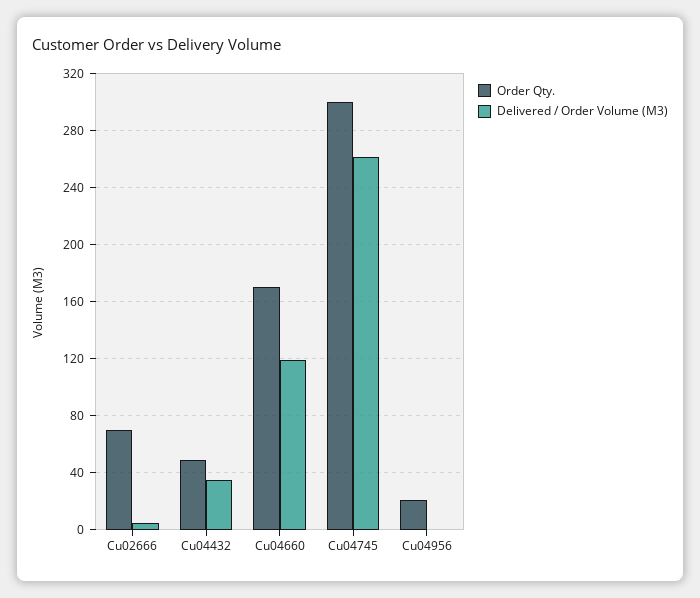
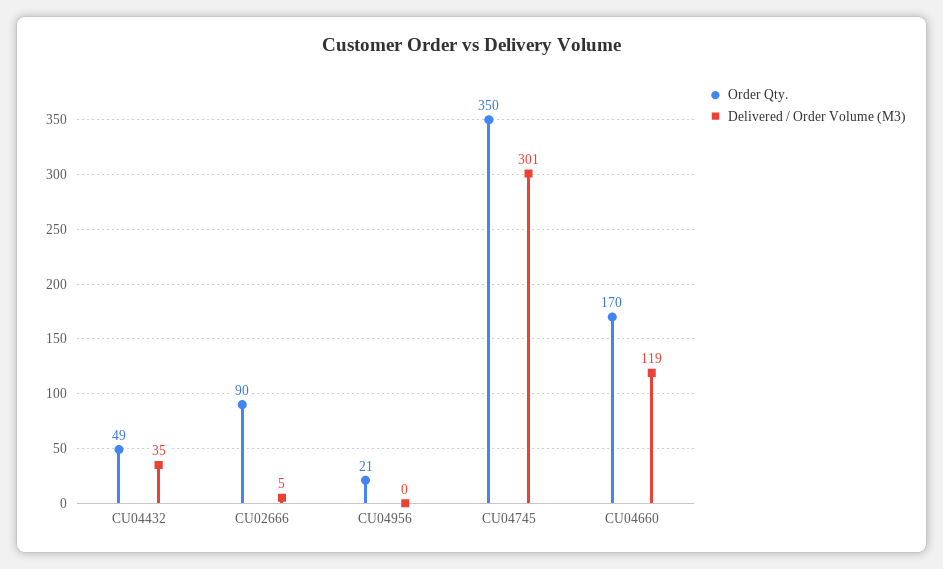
Order Qty., Cu02666: 70 -> 90
Order Qty., Cu04745: 300 -> 350
Delivered / Order Volume (M3), Cu04745: 260 -> 301

